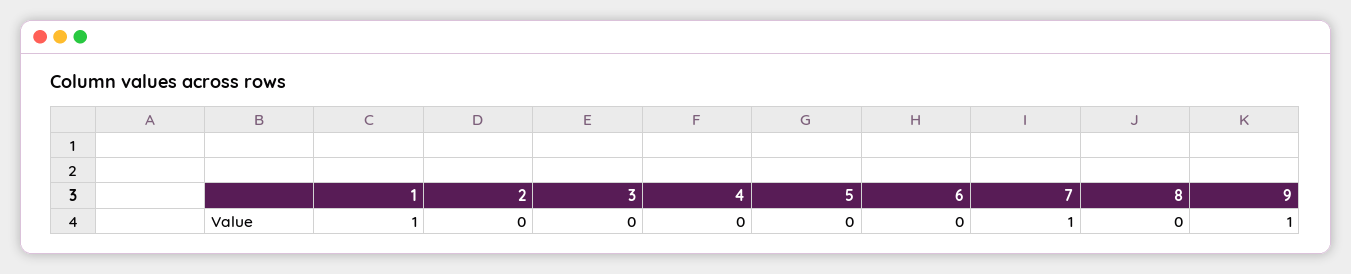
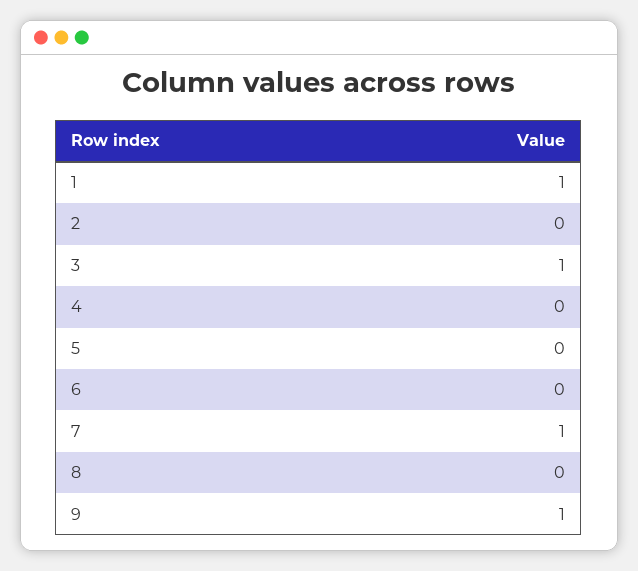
3: 0 -> 1

